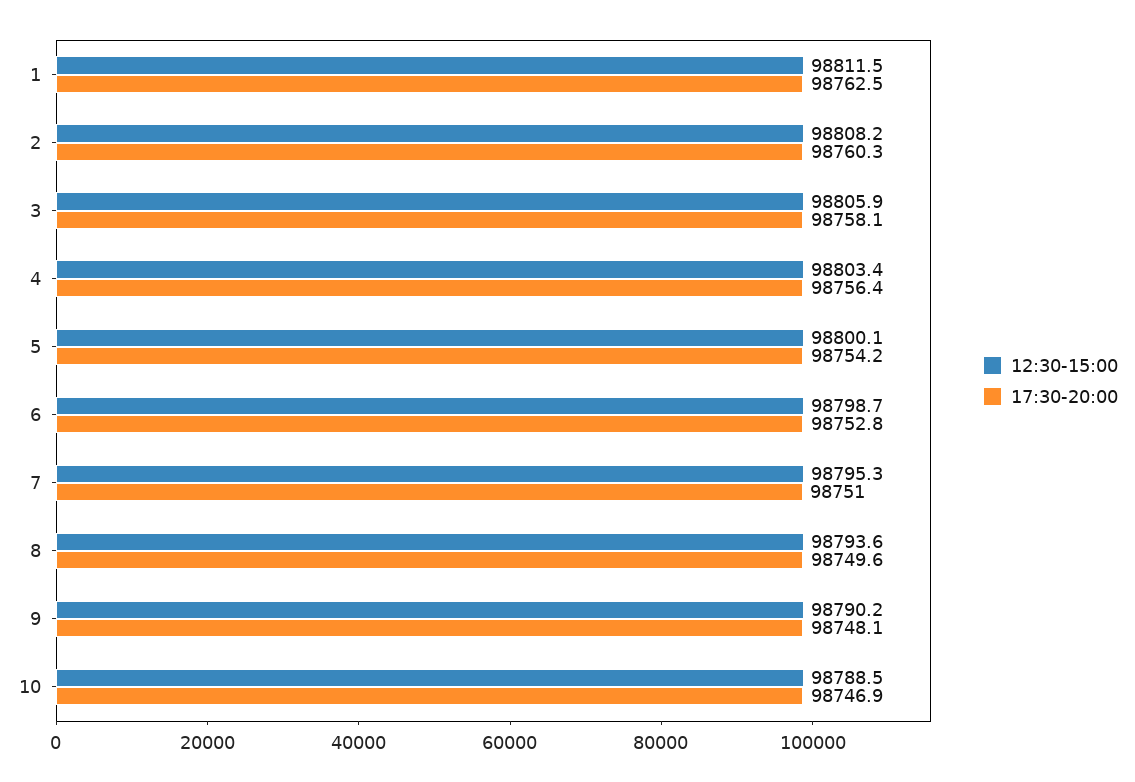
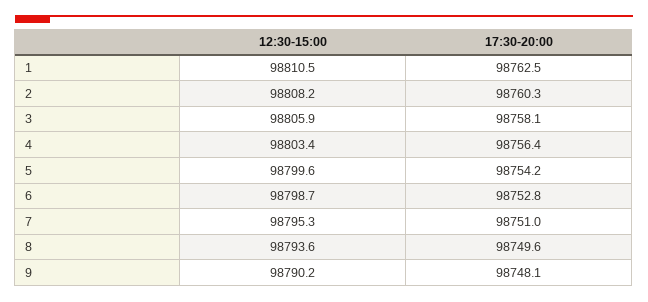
12:30-15:00, 1: 98811.5 -> 98810.5
12:30-15:00, 5: 98800.1 -> 98799.6
12:30-15:00, 10: 98788.5 -> none
17:30-20:00, 10: 98746.9 -> none

